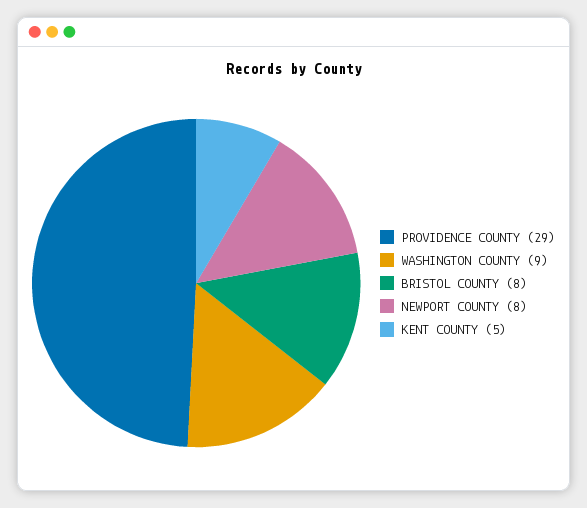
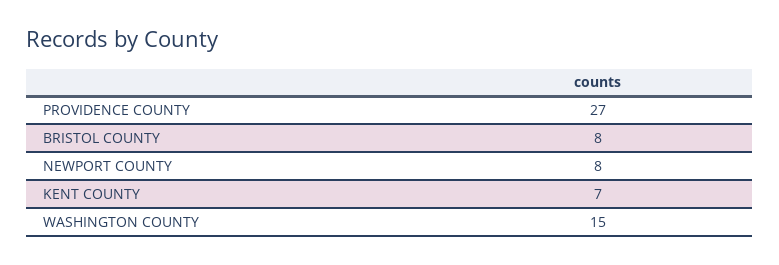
PROVIDENCE COUNTY: 29 -> 27
WASHINGTON COUNTY: 9 -> 15
KENT COUNTY: 5 -> 7

